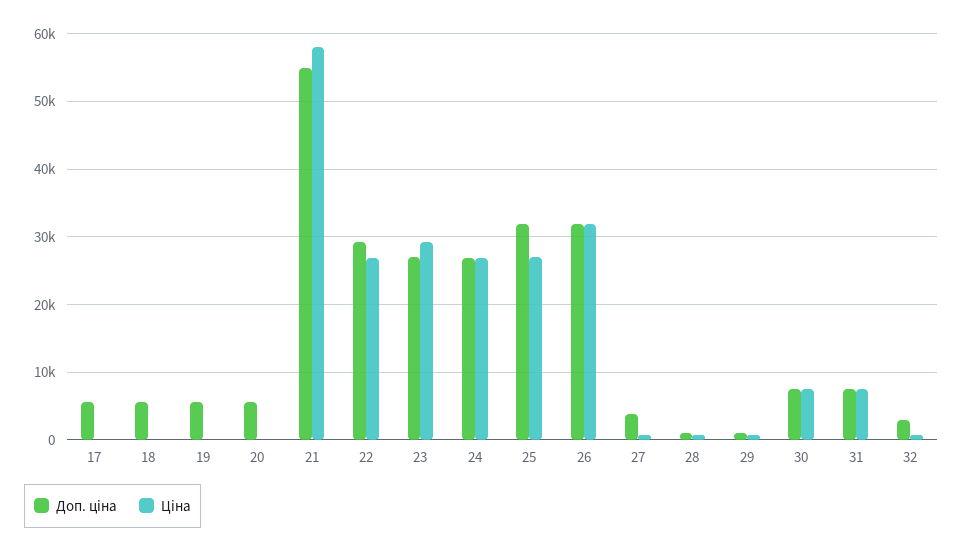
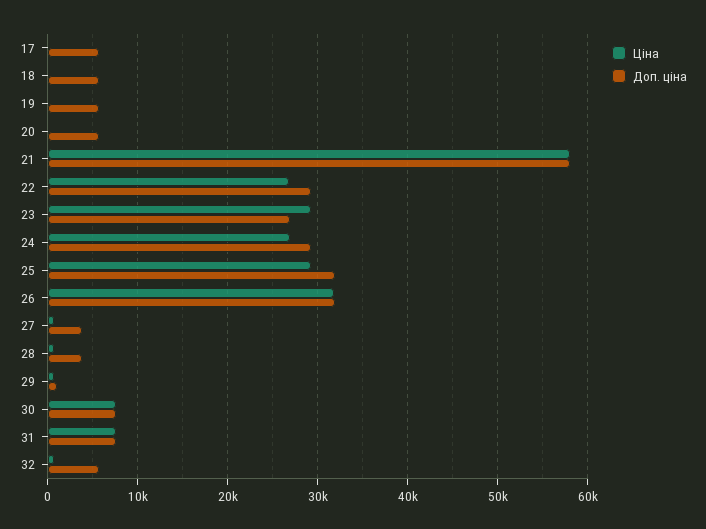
Доп. ціна, 21: 55000 -> 58000
Доп. ціна, 24: 27000 -> 29000
Ціна, 25: 27000 -> 29000
Доп. ціна, 28: 1000 -> 4000
Доп. ціна, 32: 3000 -> 6000

